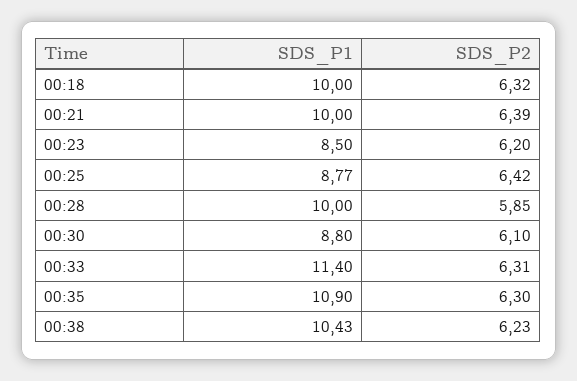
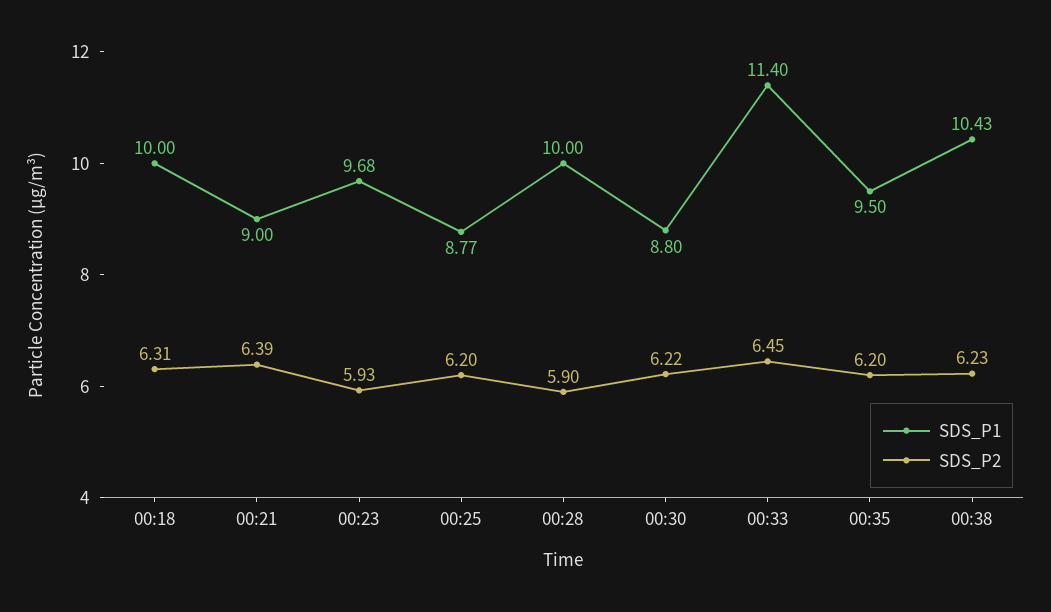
SDS_P2, 00:18: 6.32 -> 6.31
SDS_P1, 00:21: 10 -> 9
SDS_P1, 00:23: 8.5 -> 9.68
SDS_P2, 00:23: 6.2 -> 5.93
SDS_P2, 00:25: 6.42 -> 6.2
SDS_P2, 00:28: 5.85 -> 5.9
SDS_P2, 00:30: 6.1 -> 6.22
SDS_P2, 00:33: 6.31 -> 6.45
SDS_P1, 00:35: 10.9 -> 9.5
SDS_P2, 00:35: 6.3 -> 6.2

